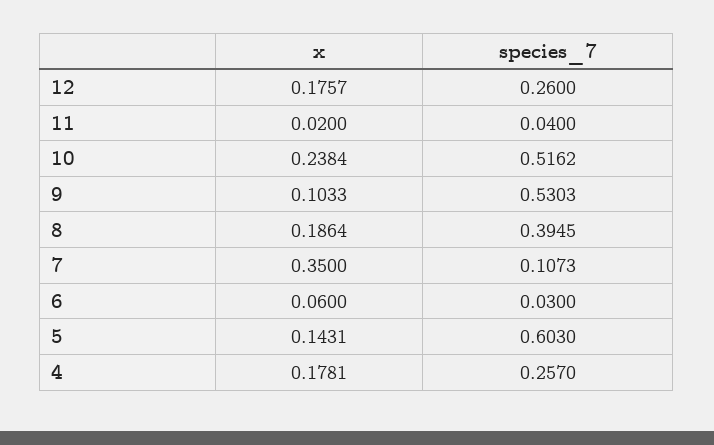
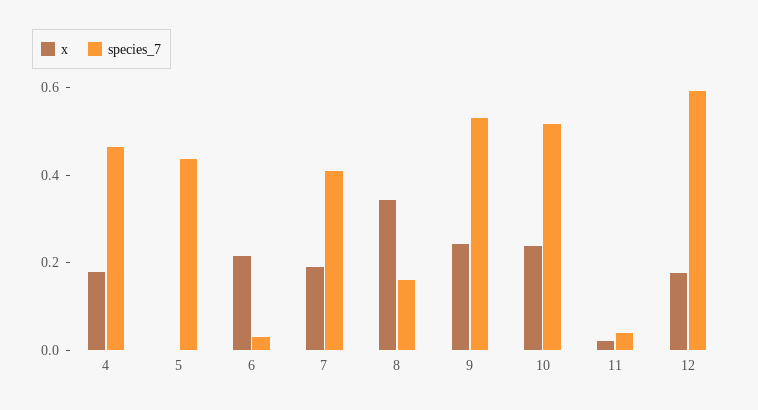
species_7, 12: 0.26 -> 0.6
x, 9: 0.1033 -> 0.25
x, 8: 0.1864 -> 0.35
species_7, 8: 0.3945 -> 0.15
x, 7: 0.35 -> 0.2
species_7, 7: 0.1073 -> 0.4
x, 6: 0.06 -> 0.2
x, 5: 0.1431 -> 0
species_7, 5: 0.603 -> 0.45
species_7, 4: 0.257 -> 0.45

